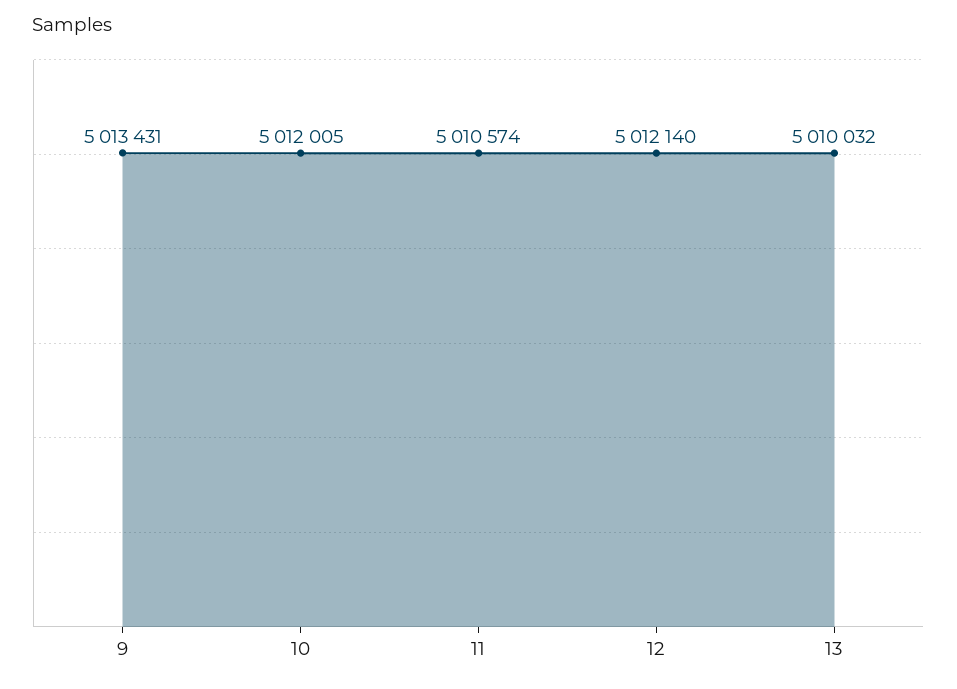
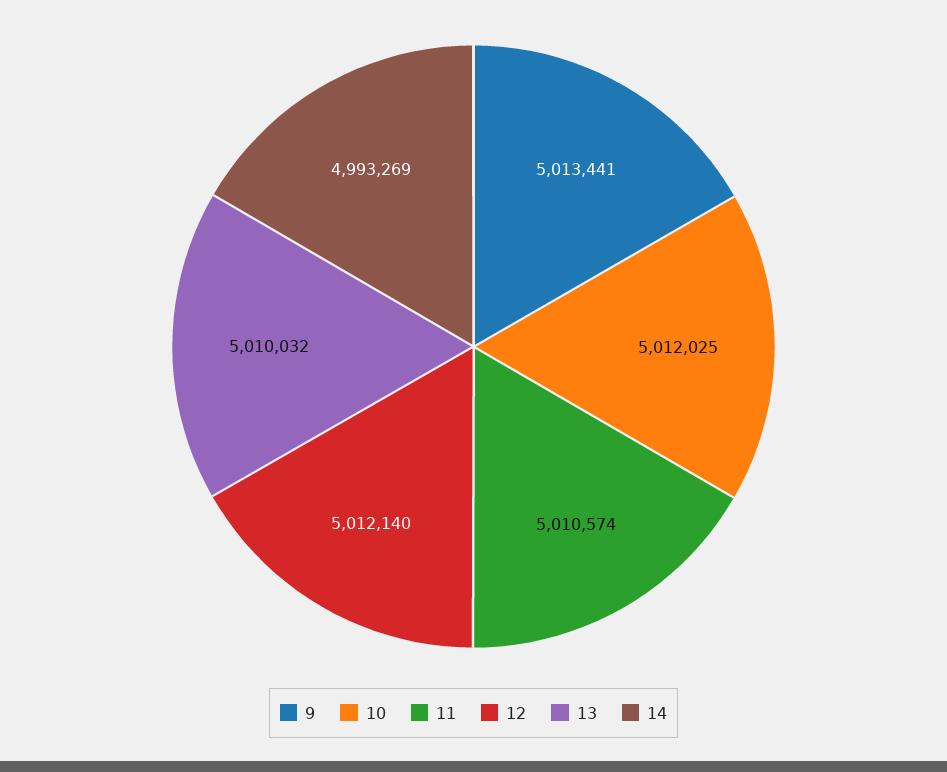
9: 5013431 -> 5013441
10: 5012005 -> 5012025
14: none -> 4993269

